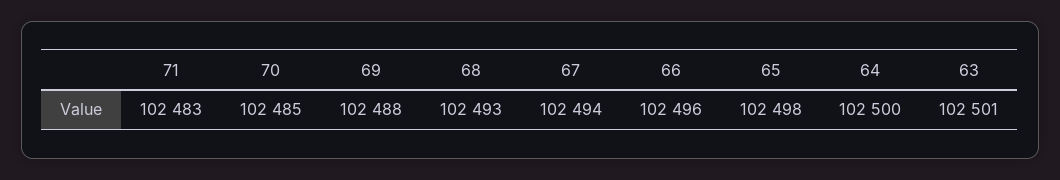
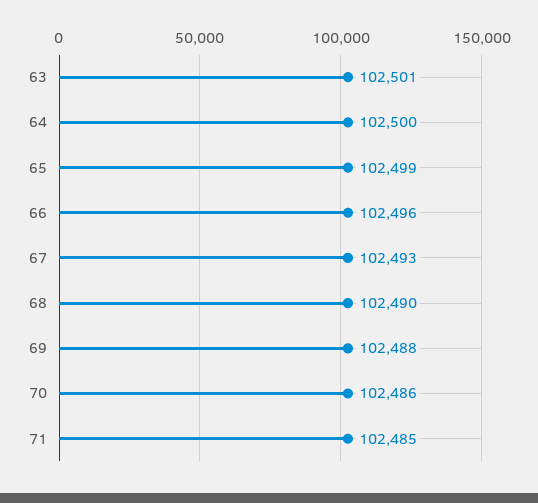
71: 102483 -> 102485
70: 102485 -> 102486
68: 102493 -> 102490
67: 102494 -> 102493
65: 102498 -> 102499

